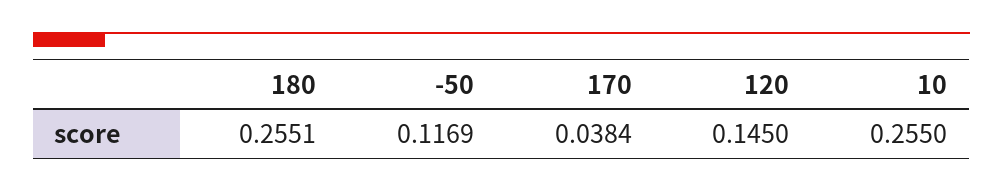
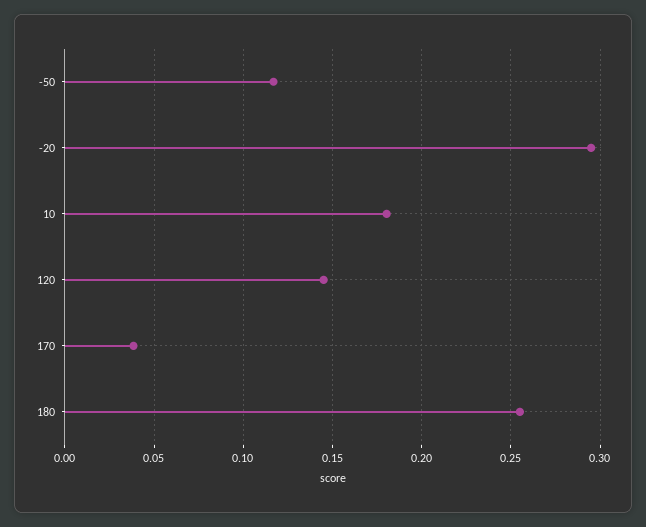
10: 0.255 -> 0.18
-20: none -> 0.295

